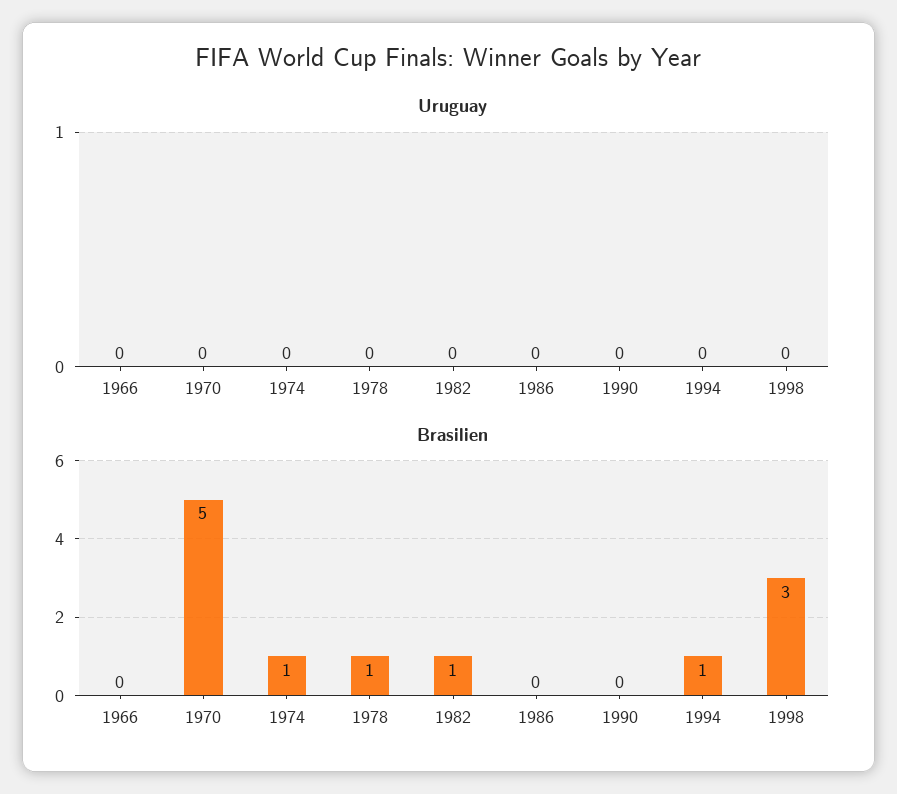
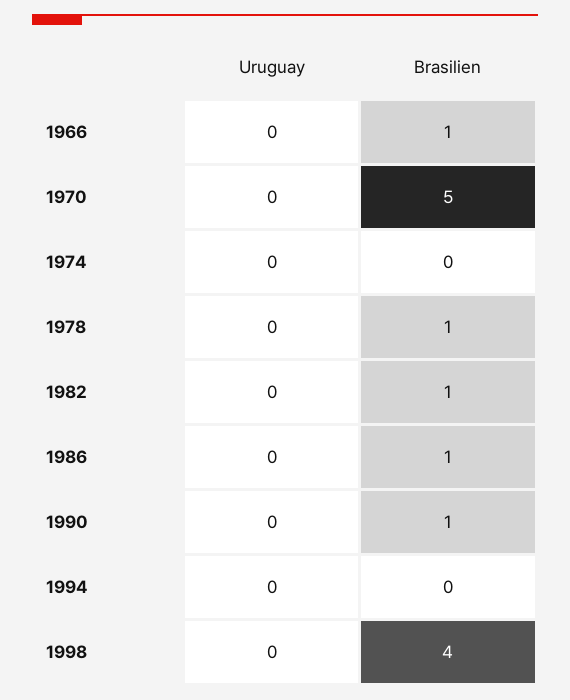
Brasilien, 1966: 0 -> 1
Brasilien, 1974: 1 -> 0
Brasilien, 1986: 0 -> 1
Brasilien, 1990: 0 -> 1
Brasilien, 1994: 1 -> 0
Brasilien, 1998: 3 -> 4

